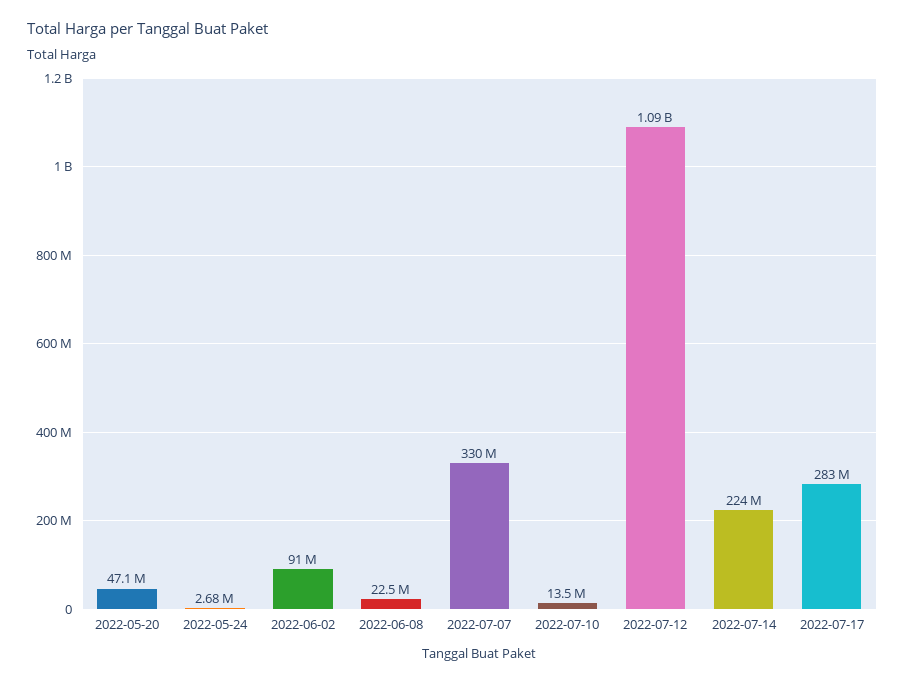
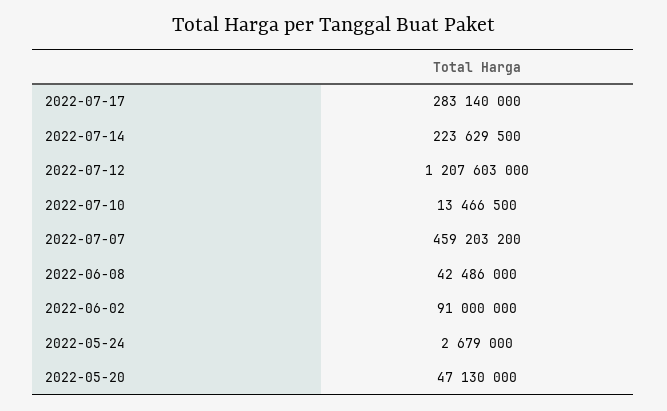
2022-06-08: 22500000 -> 42486000
2022-07-07: 330000000 -> 459203200
2022-07-12: 1090000000 -> 1207603000

